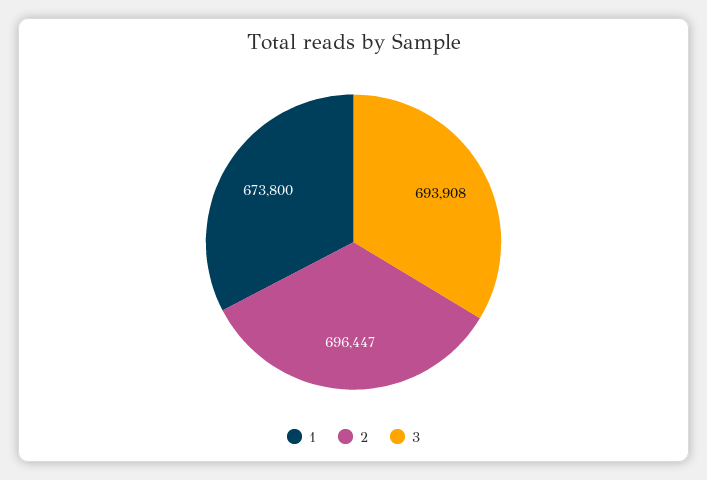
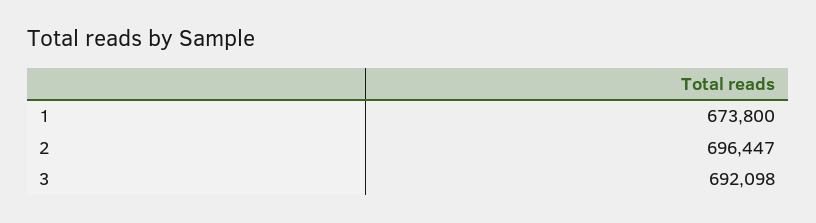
3: 693908 -> 692098

